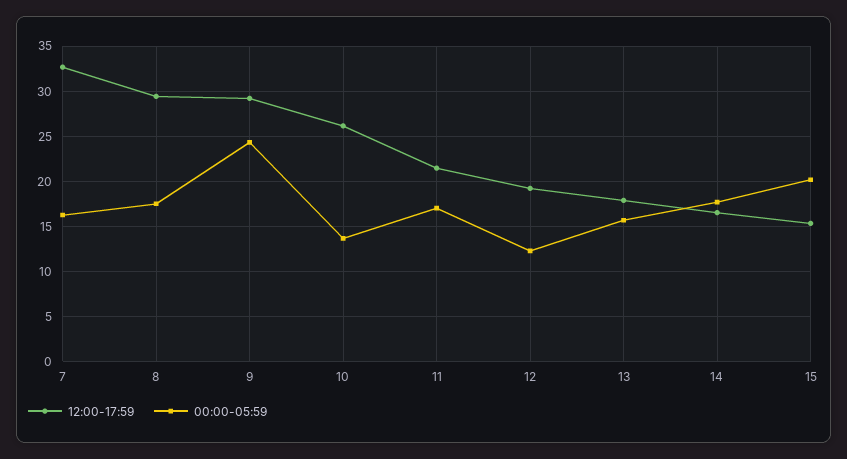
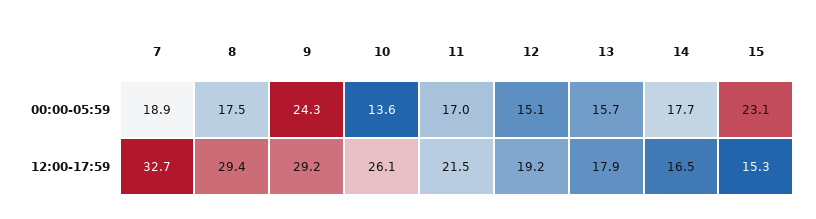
00:00-05:59, 7: 16 -> 18.9
00:00-05:59, 12: 12 -> 15.1
00:00-05:59, 15: 20 -> 23.1

